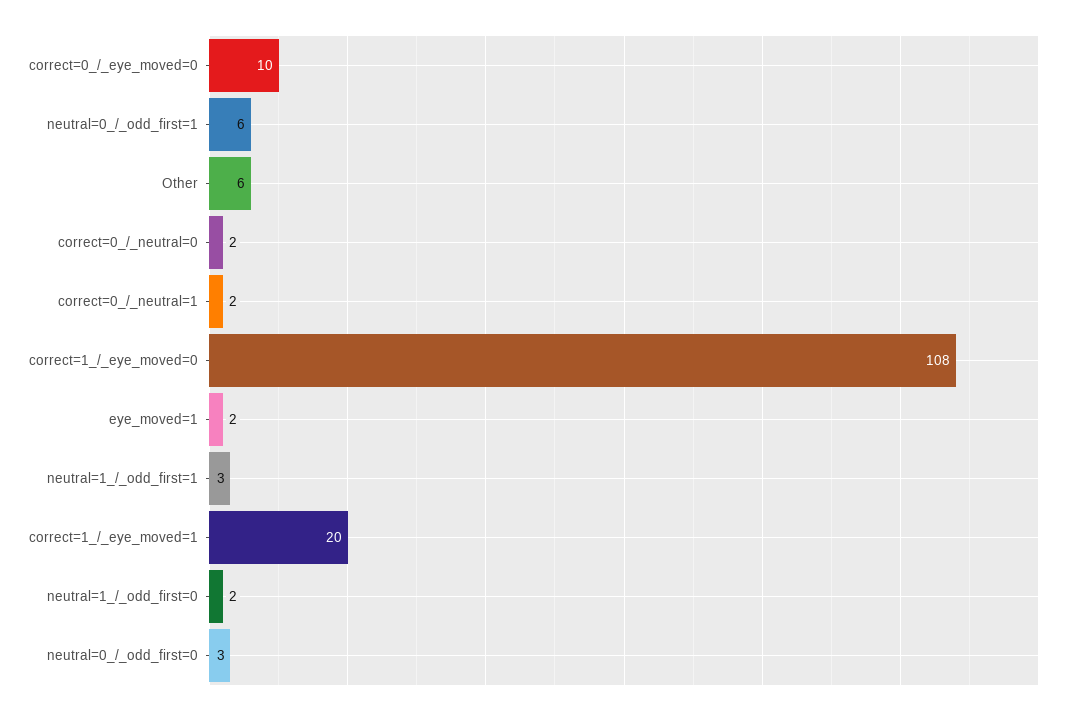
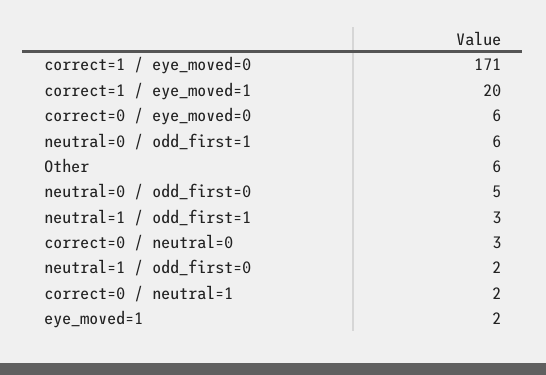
correct=0_/_eye_moved=0: 10 -> 6
correct=0_/_neutral=0: 2 -> 3
correct=1_/_eye_moved=0: 108 -> 171
neutral=0_/_odd_first=0: 3 -> 5

